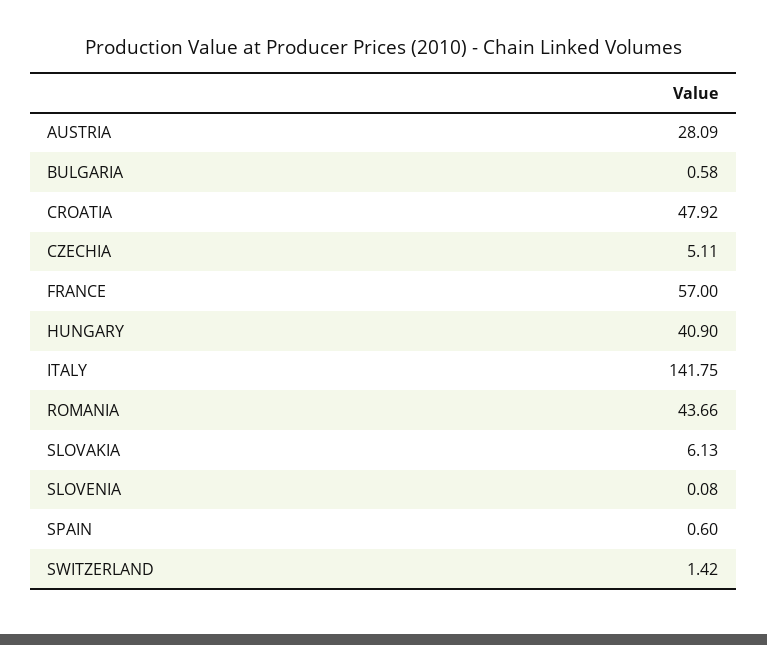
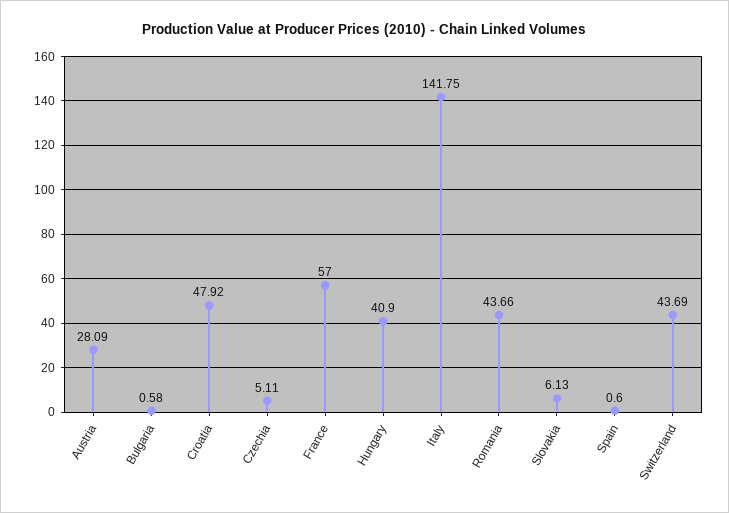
SLOVENIA: 0.08 -> none
SWITZERLAND: 1.42 -> 43.69

